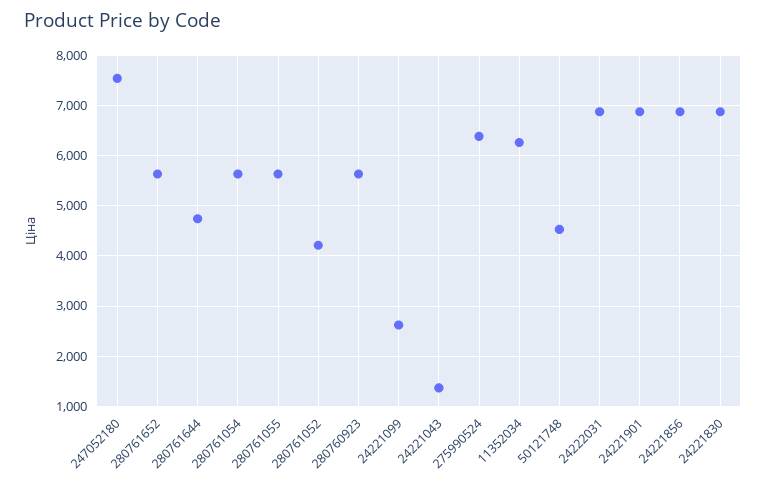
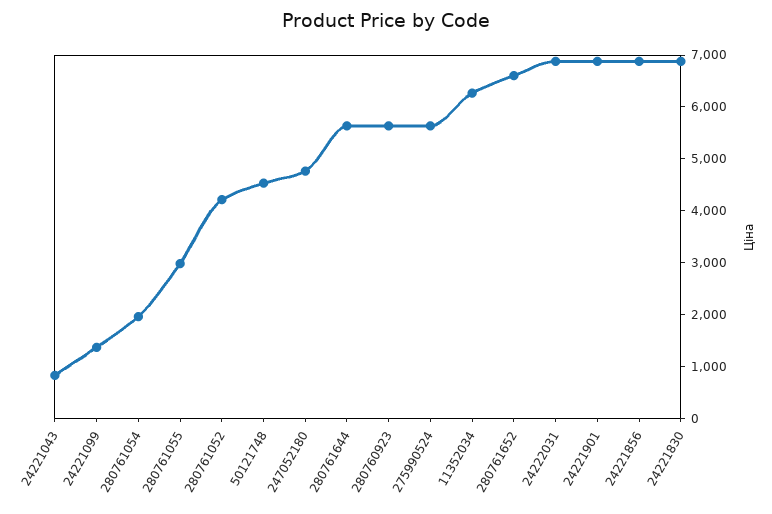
247052180: 7600 -> 4800
280761652: 5600 -> 6600
280761644: 4800 -> 5600
280761054: 5600 -> 2000
280761055: 5600 -> 3000
24221099: 2600 -> 1400
24221043: 1400 -> 800
275990524: 6400 -> 5600

